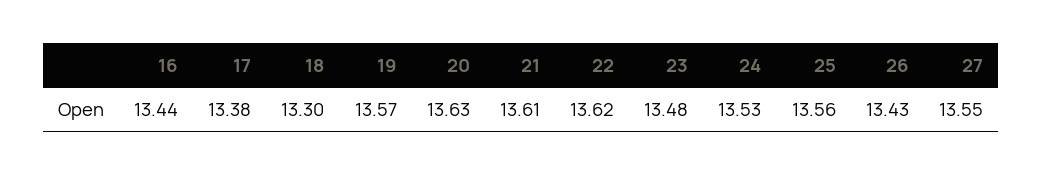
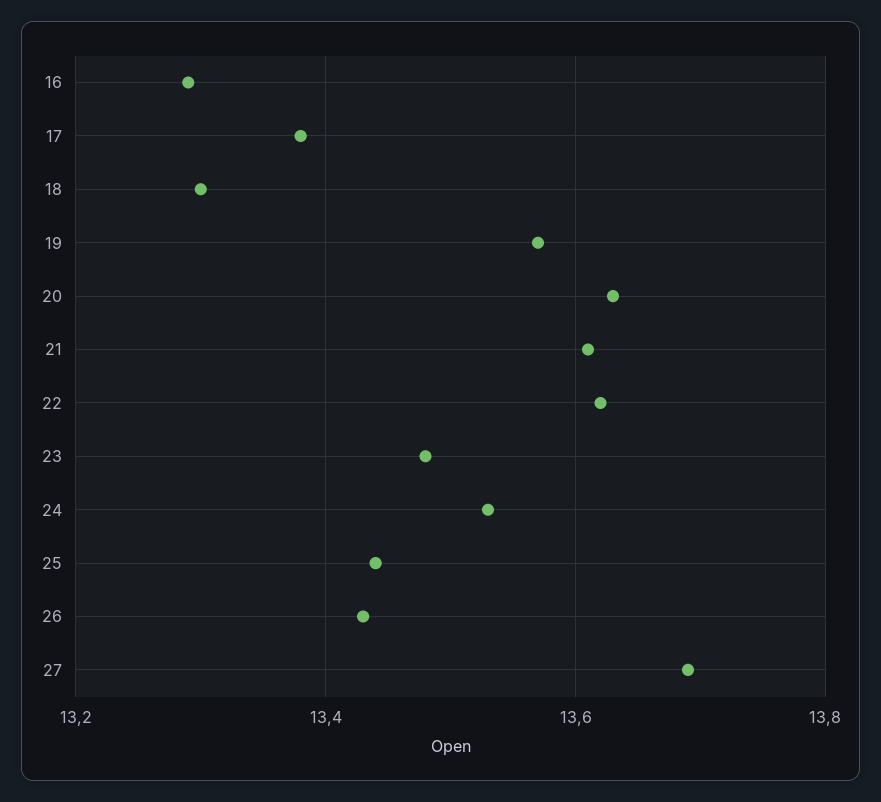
16: 13.44 -> 13.3
25: 13.56 -> 13.45
27: 13.55 -> 13.7

